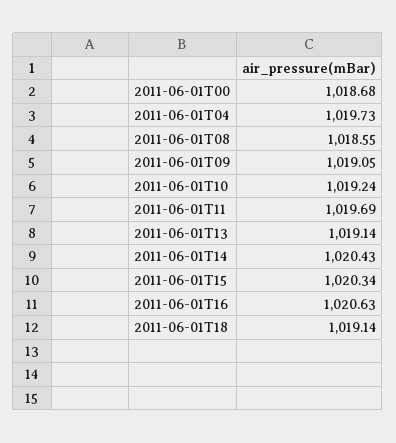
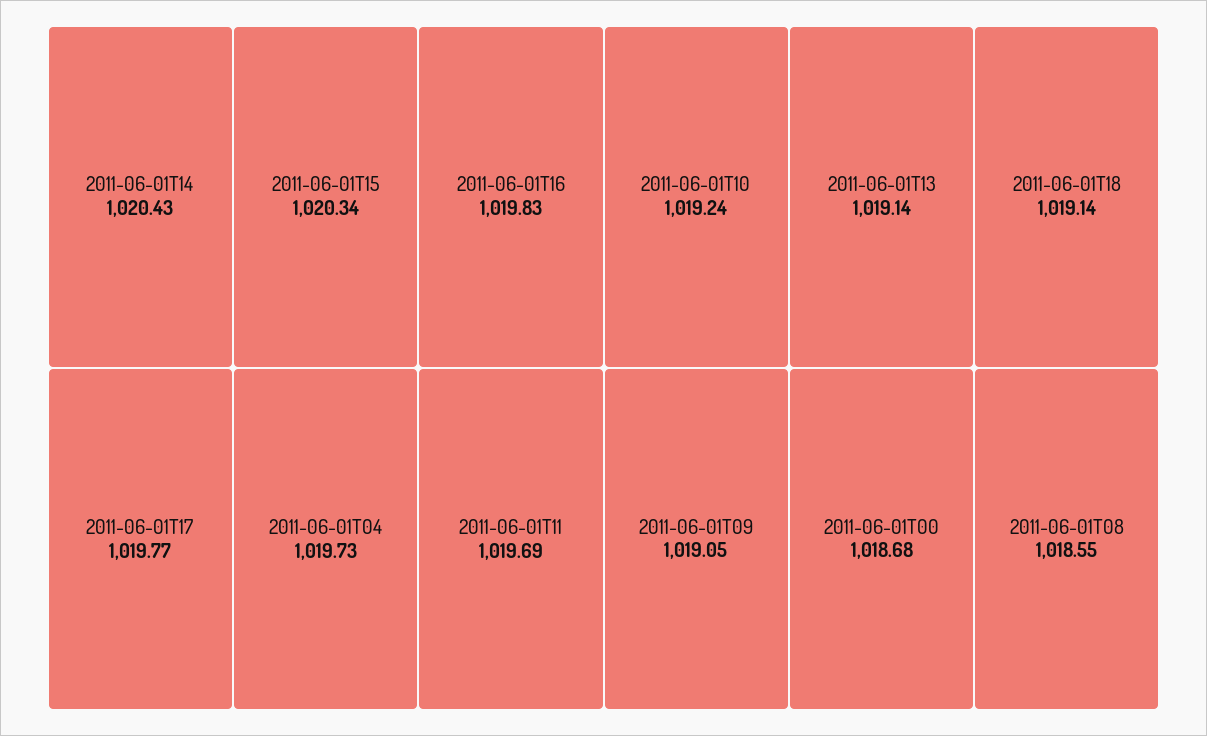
2011-06-01T16: 1020.63 -> 1019.83
2011-06-01T17: none -> 1019.77

